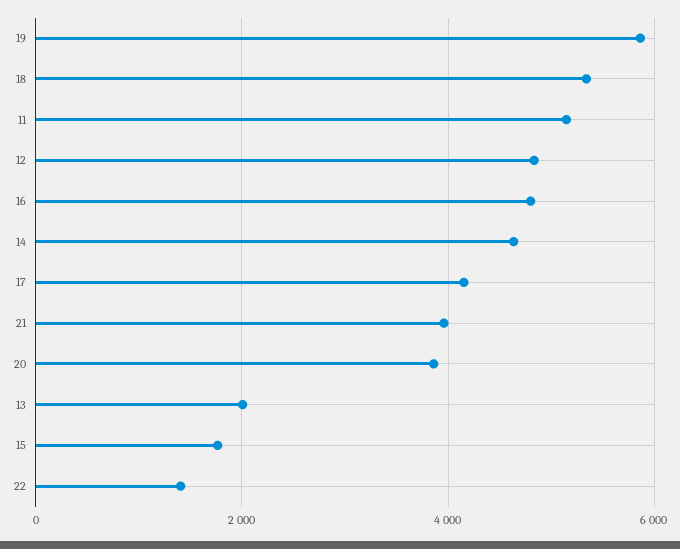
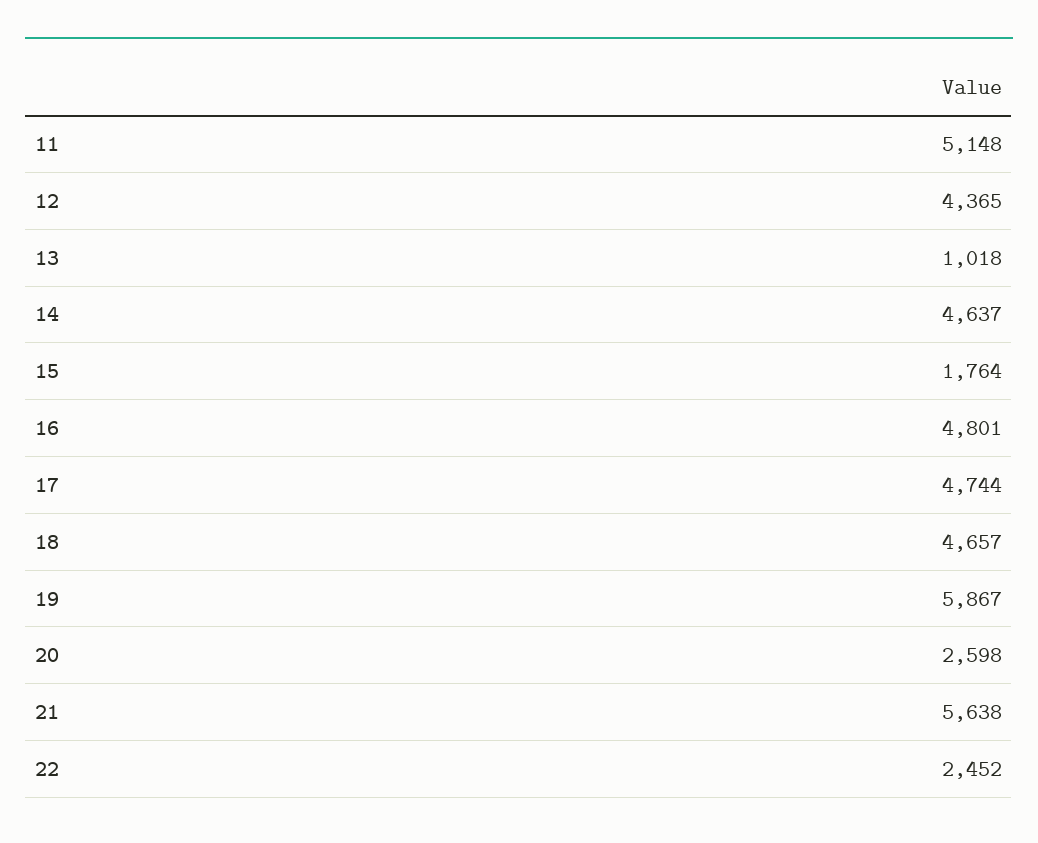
18: 5400 -> 4657
12: 4800 -> 4365
17: 4200 -> 4744
21: 4000 -> 5638
20: 3800 -> 2598
13: 2000 -> 1018
22: 1400 -> 2452

